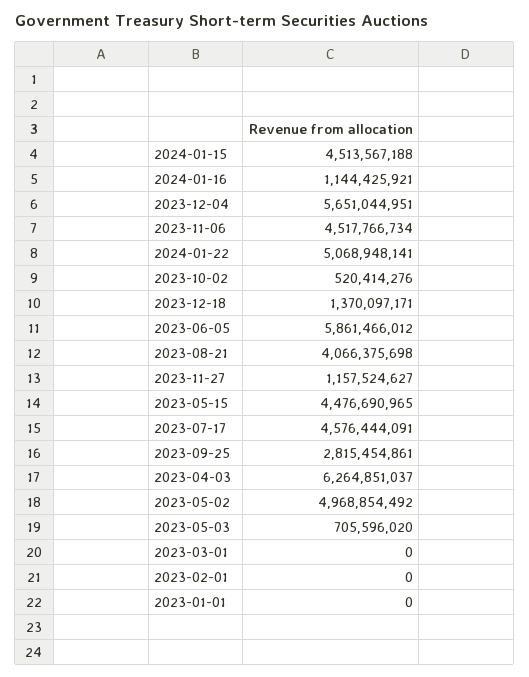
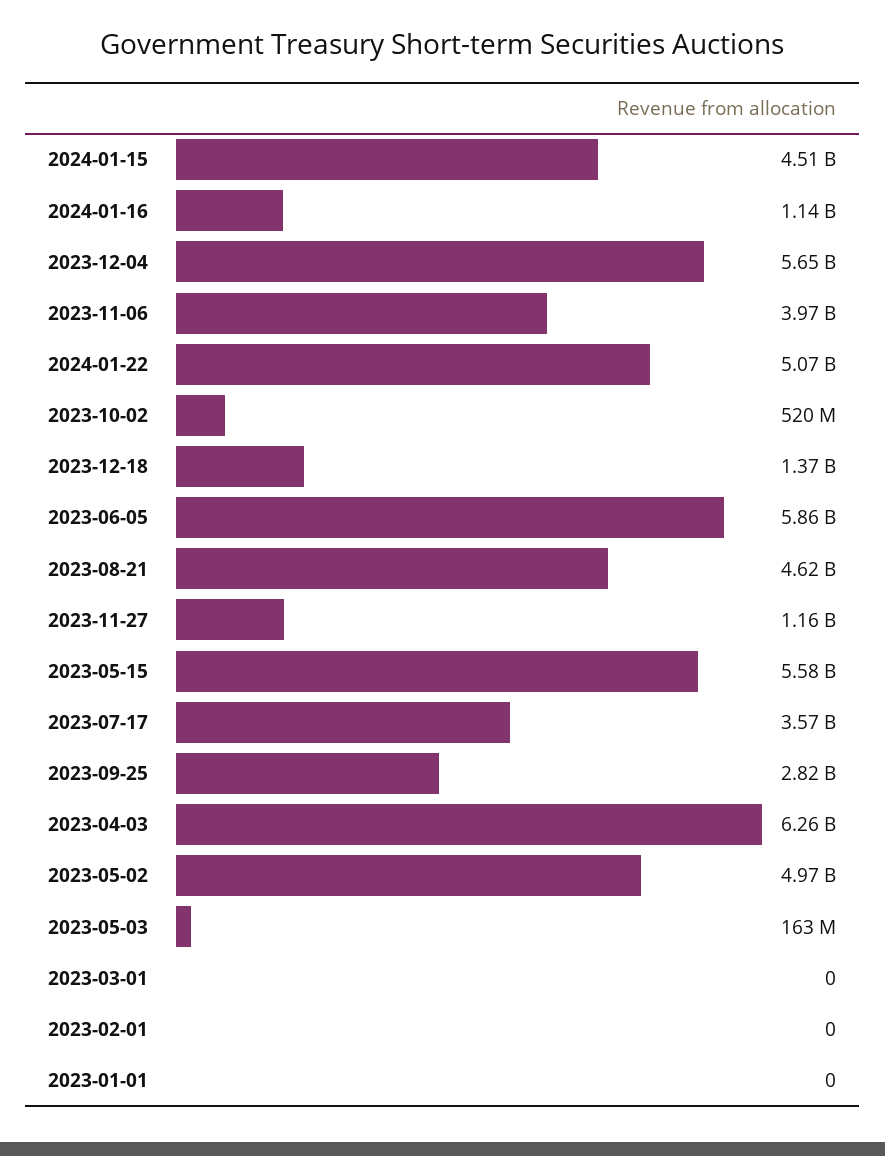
2023-11-06: 4517766734 -> 3970000000
2023-08-21: 4066375698 -> 4620000000
2023-05-15: 4476690965 -> 5580000000
2023-07-17: 4576444091 -> 3570000000
2023-05-03: 705596020 -> 163000000

